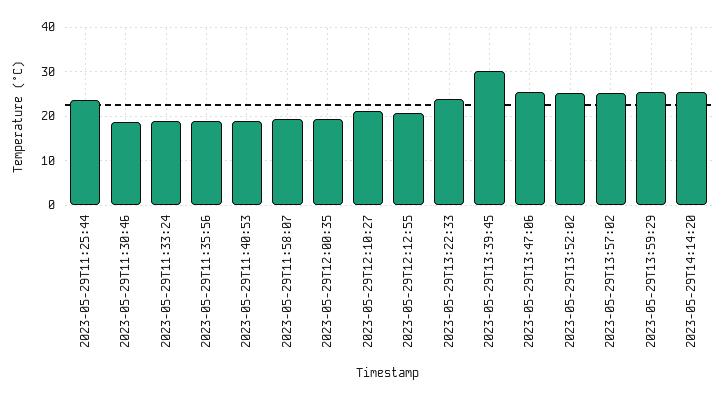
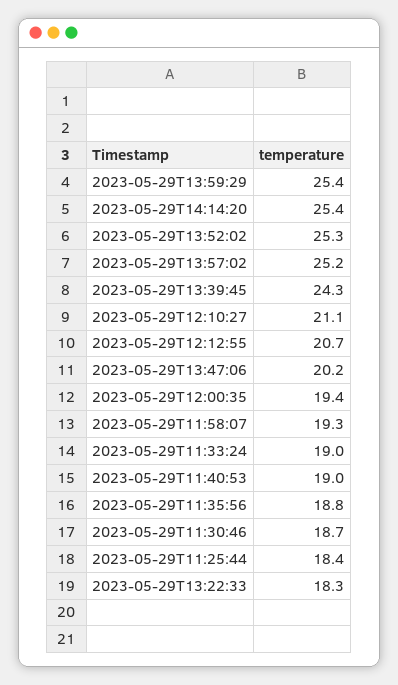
2023-05-29T11:25:44: 24 -> 18.4
2023-05-29T13:22:33: 24 -> 18.3
2023-05-29T13:39:45: 30 -> 24.3
2023-05-29T13:47:06: 26 -> 20.2

